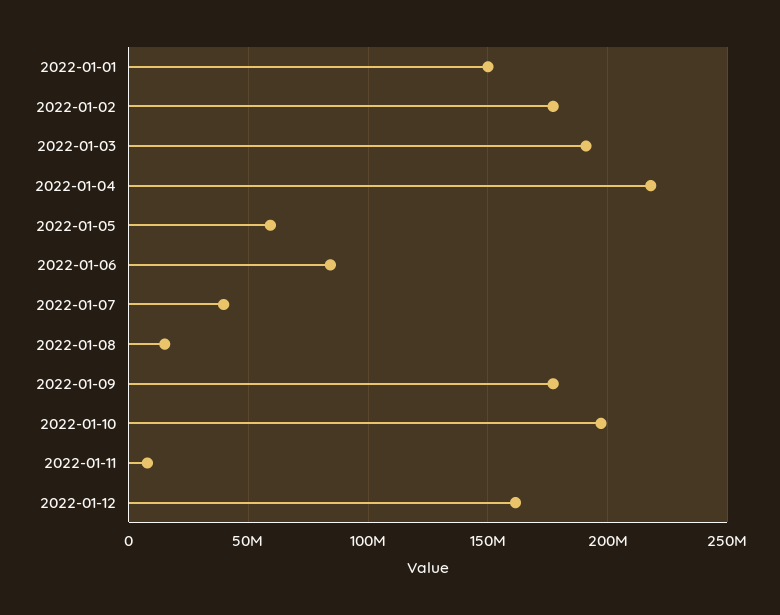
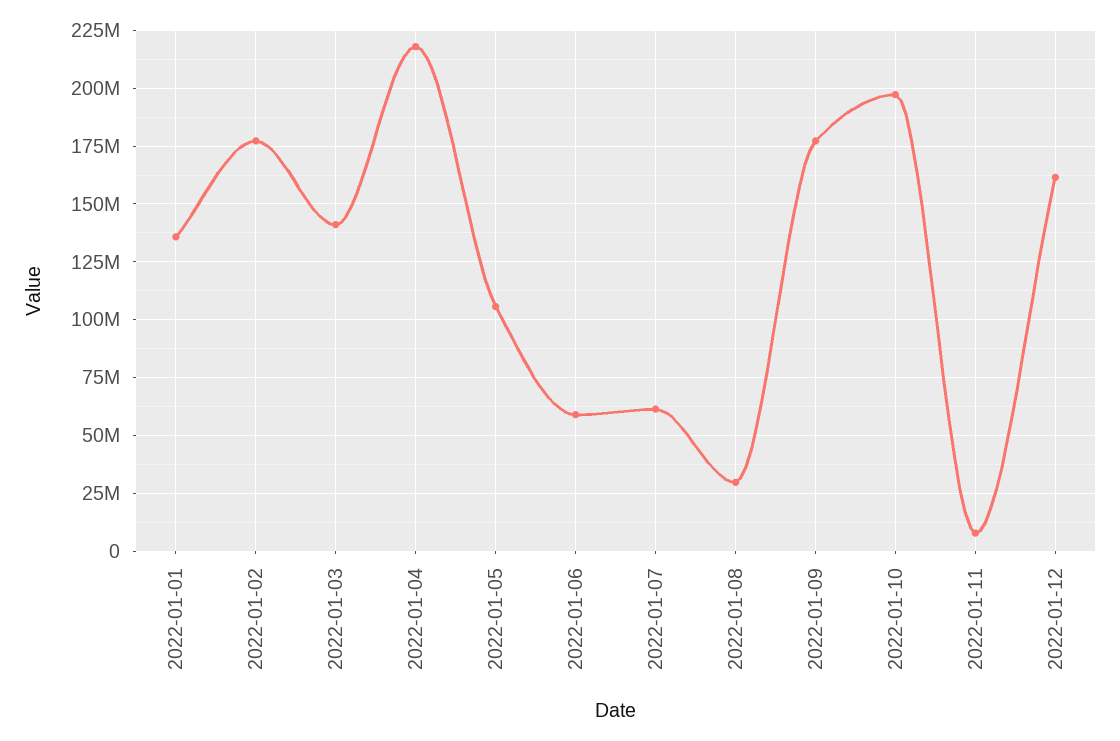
2022-01-01: 150000000 -> 135000000
2022-01-03: 190000000 -> 140000000
2022-01-05: 60000000 -> 105000000
2022-01-06: 85000000 -> 60000000
2022-01-07: 40000000 -> 60000000
2022-01-08: 15000000 -> 30000000

